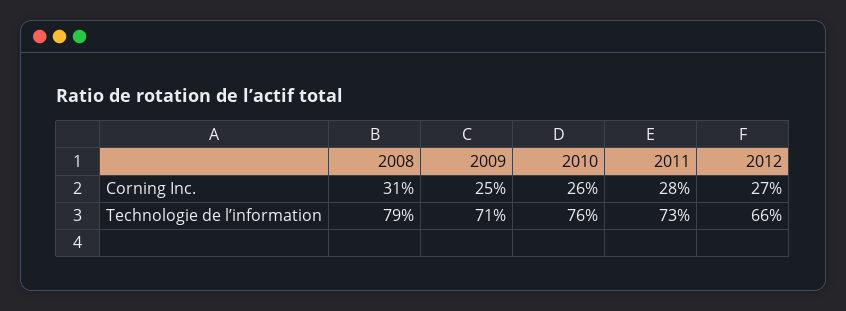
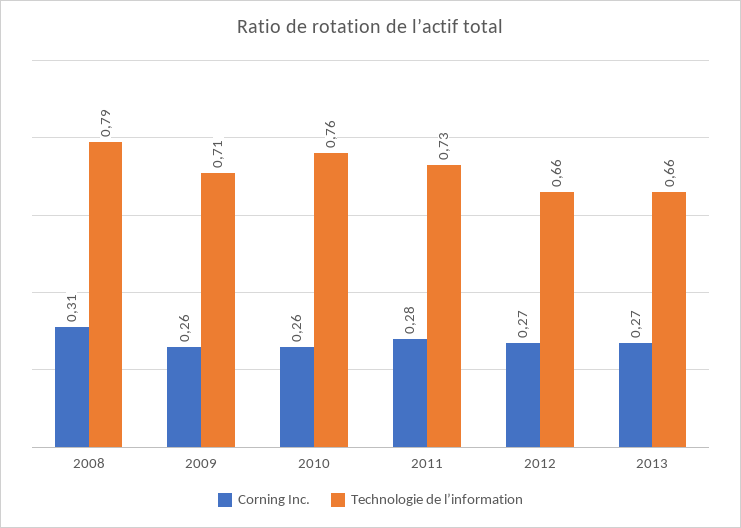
Corning Inc., 2009: 0.25 -> 0.26
Corning Inc., 2013: none -> 0.27
Technologie de l’information, 2013: none -> 0.66

